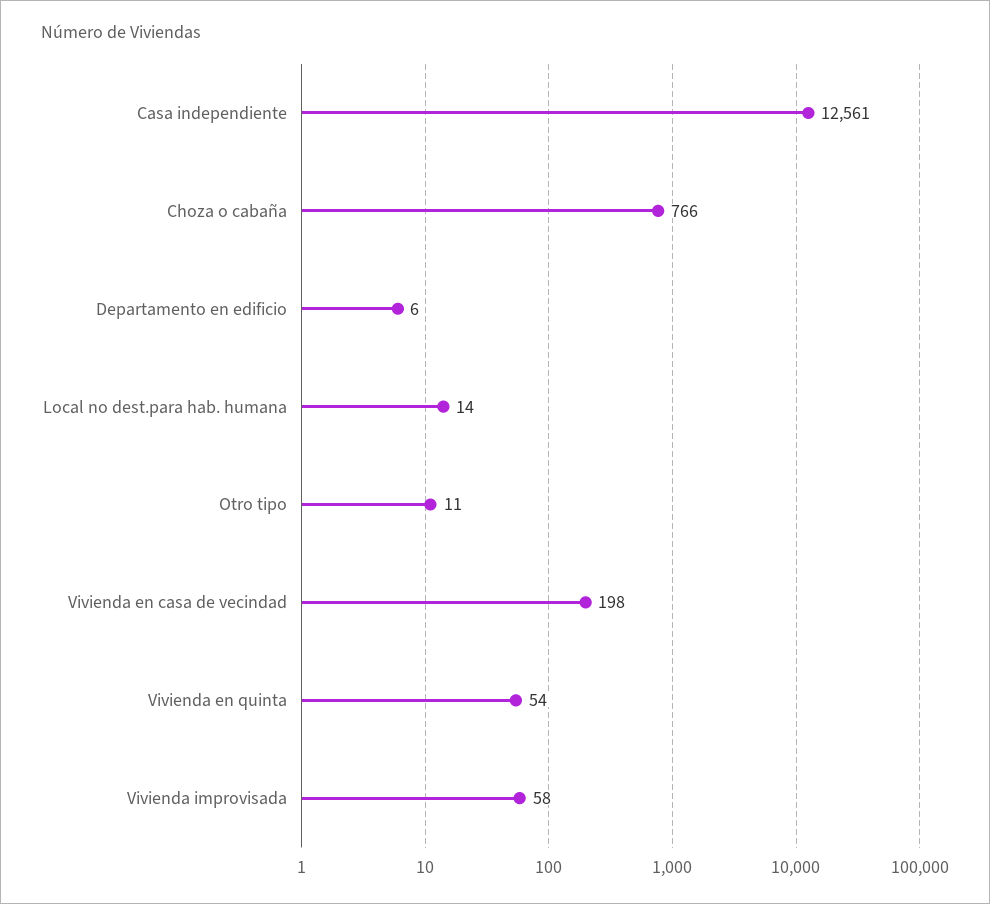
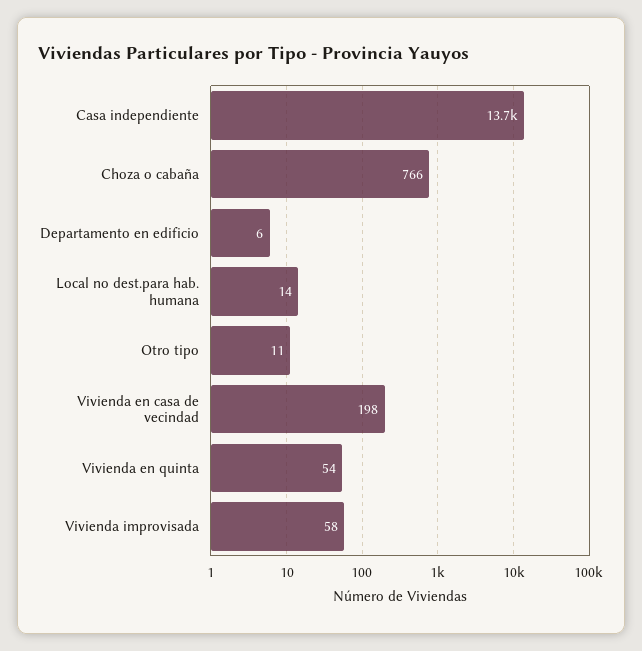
Casa independiente: 12561 -> 13700

